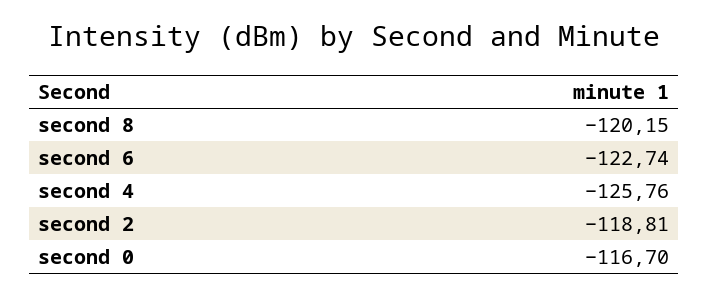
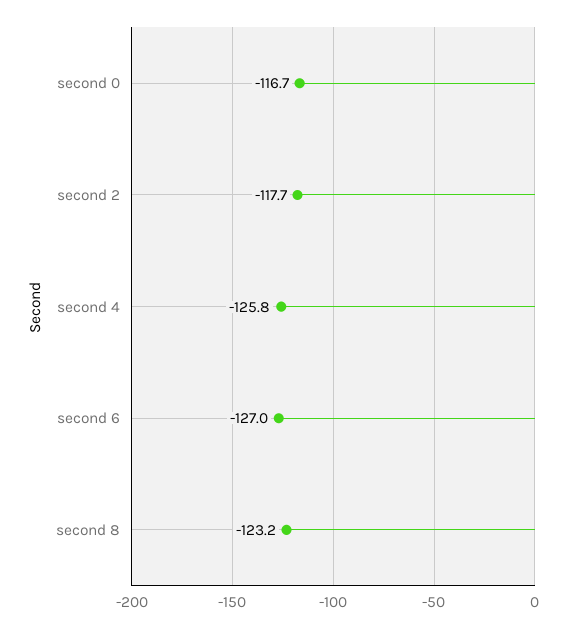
second 8: -120.15 -> -123.2
second 6: -122.74 -> -127
second 2: -118.81 -> -117.7

